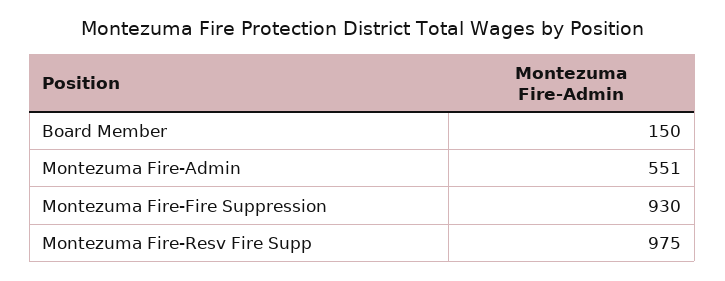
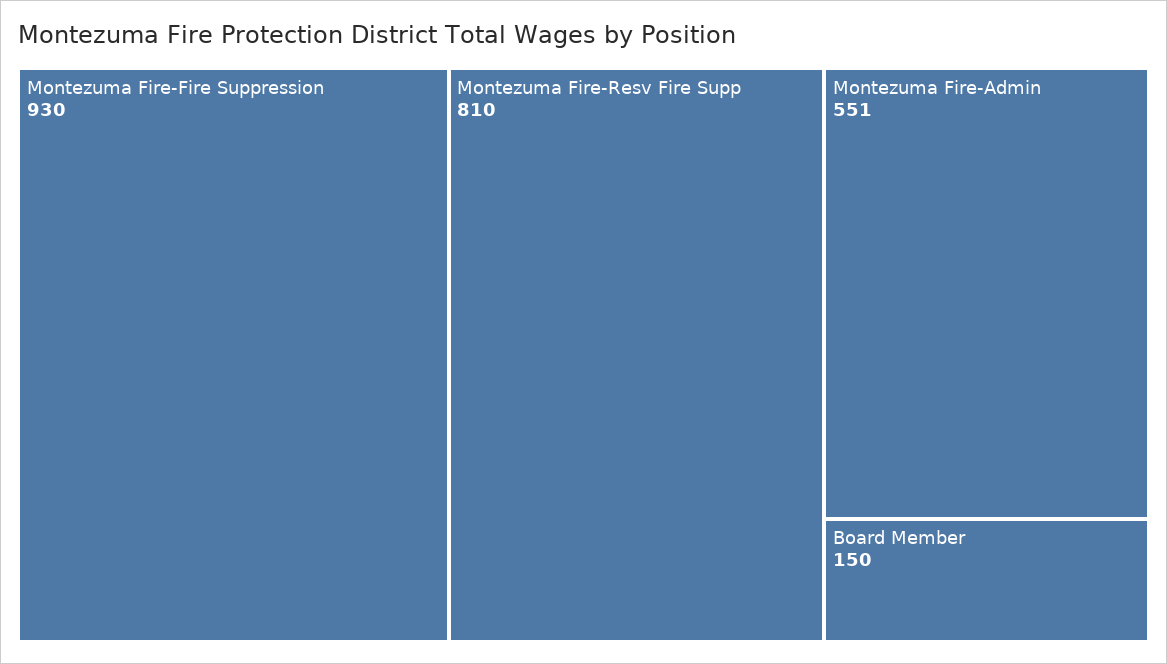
Montezuma Fire-Resv Fire Supp: 975 -> 810

